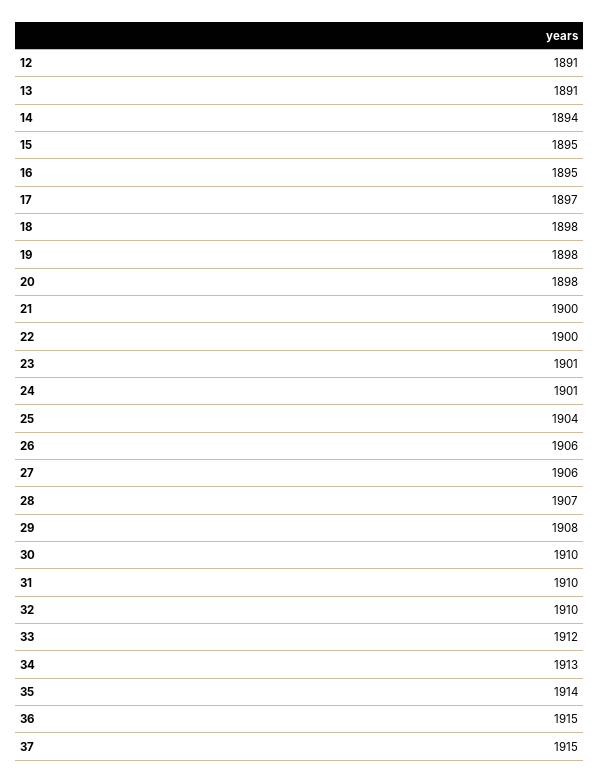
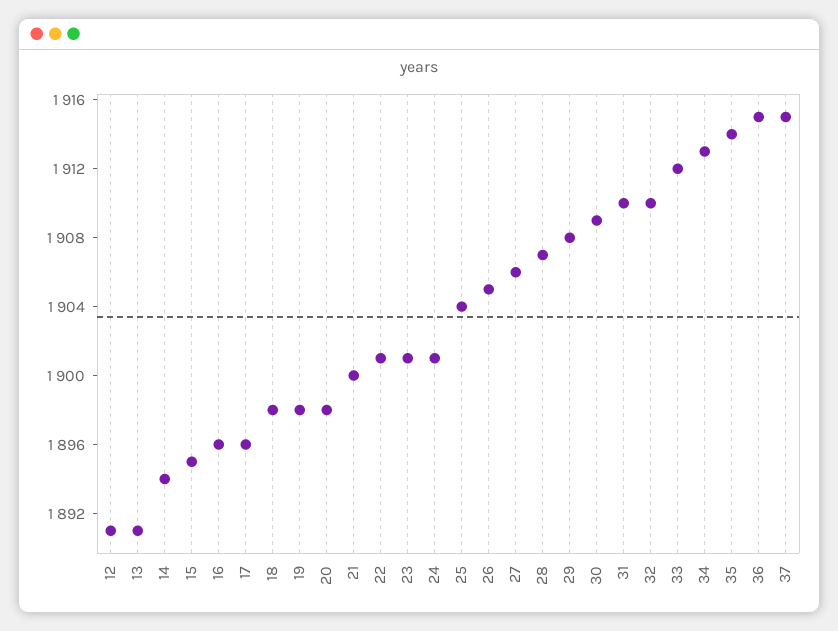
16: 1895 -> 1896
17: 1897 -> 1896
22: 1900 -> 1901
26: 1906 -> 1905
30: 1910 -> 1909

